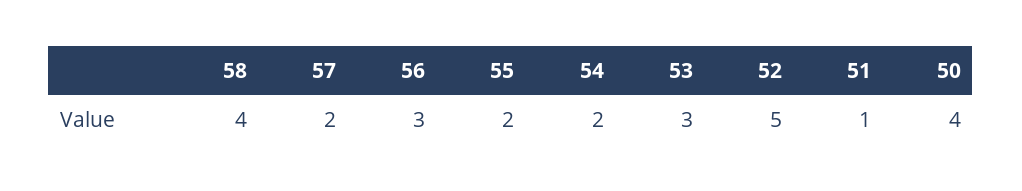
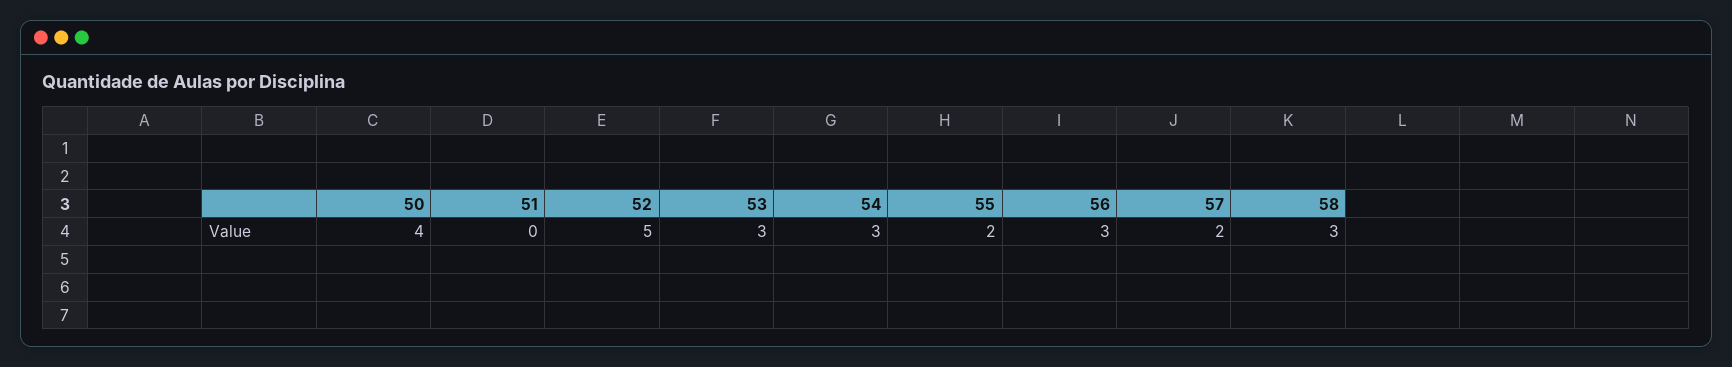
58: 4 -> 3
54: 2 -> 3
51: 1 -> 0

